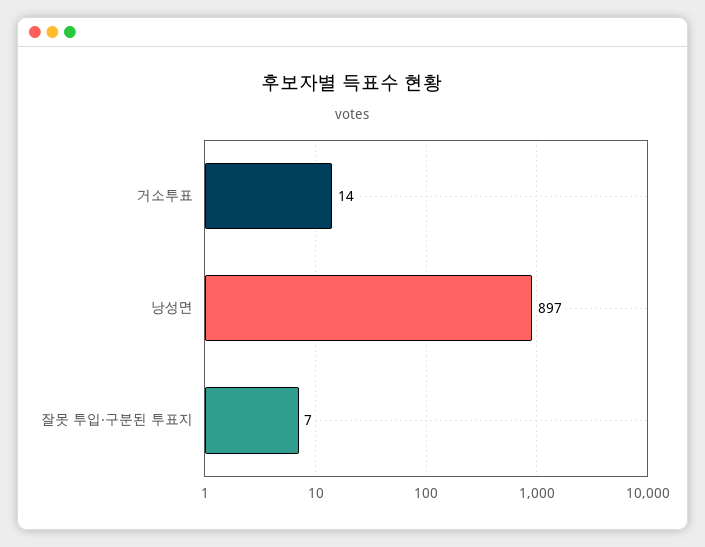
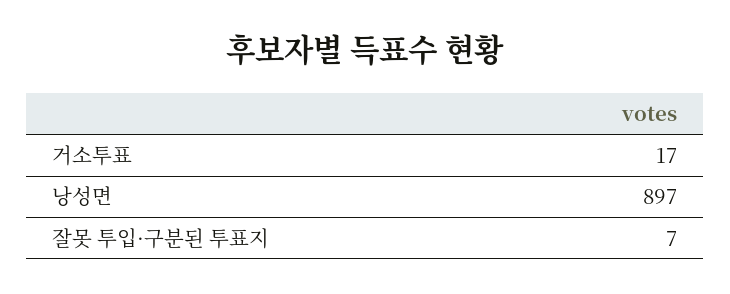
거소투표: 14 -> 17

